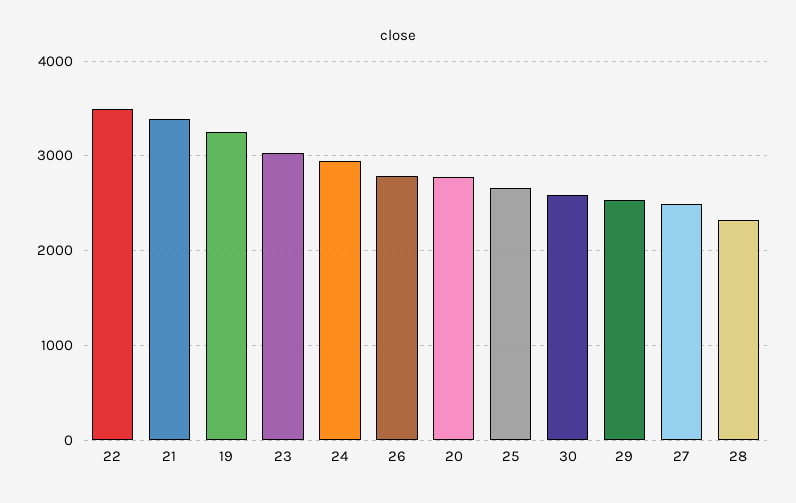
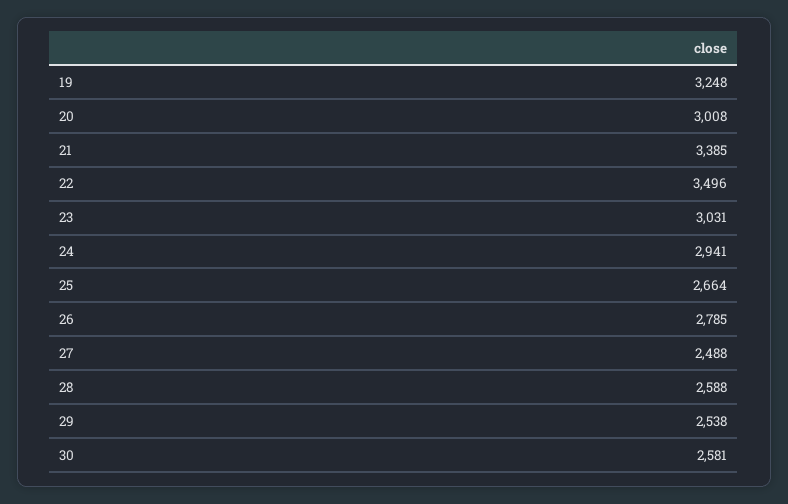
20: 2800 -> 3008
28: 2300 -> 2588

